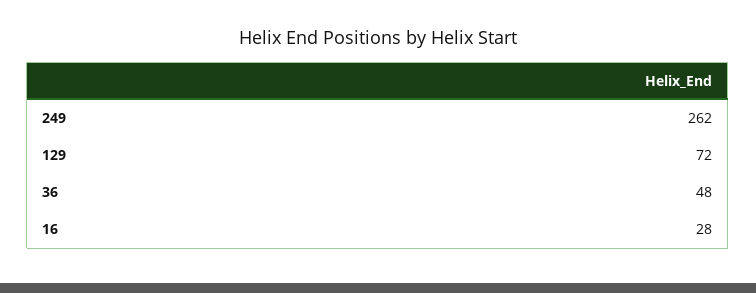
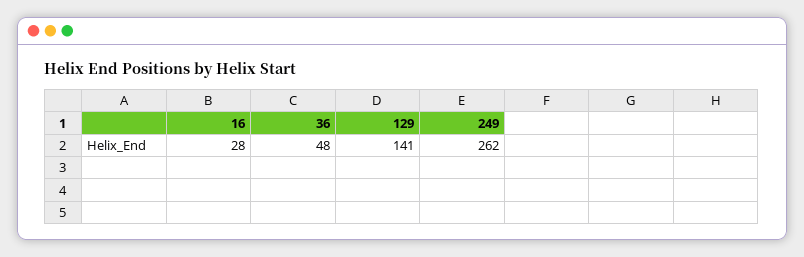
129: 72 -> 141

